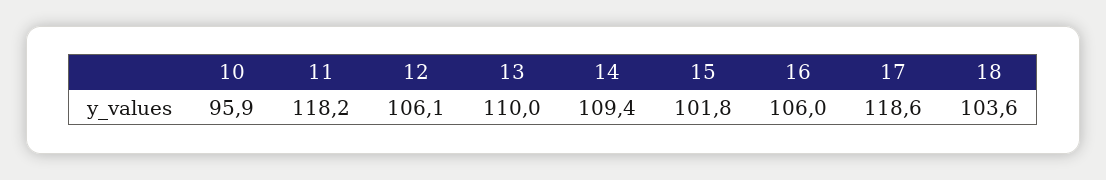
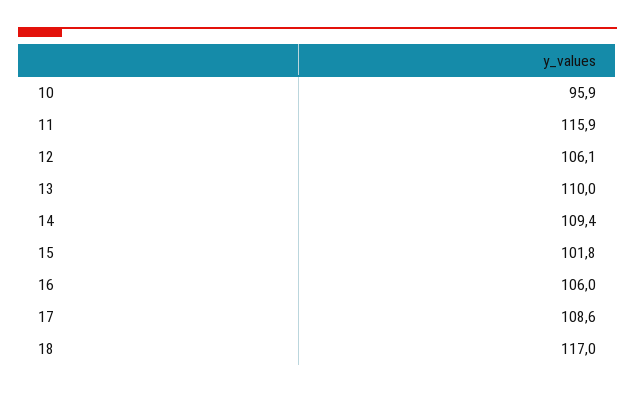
11: 118.2 -> 115.9
17: 118.6 -> 108.6
18: 103.6 -> 117

